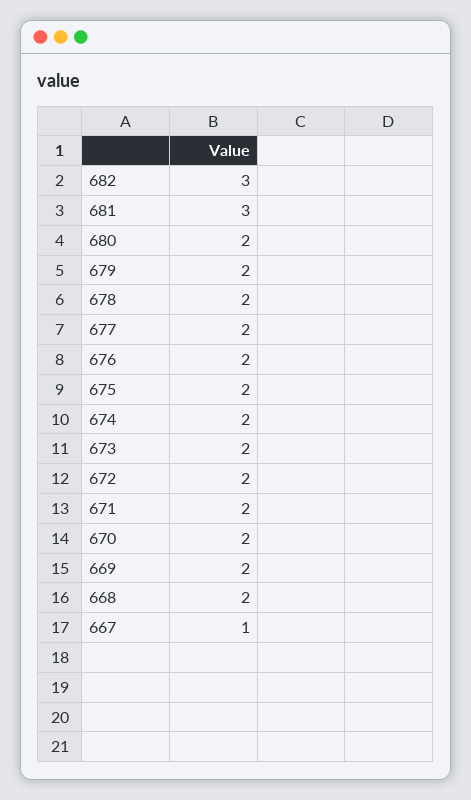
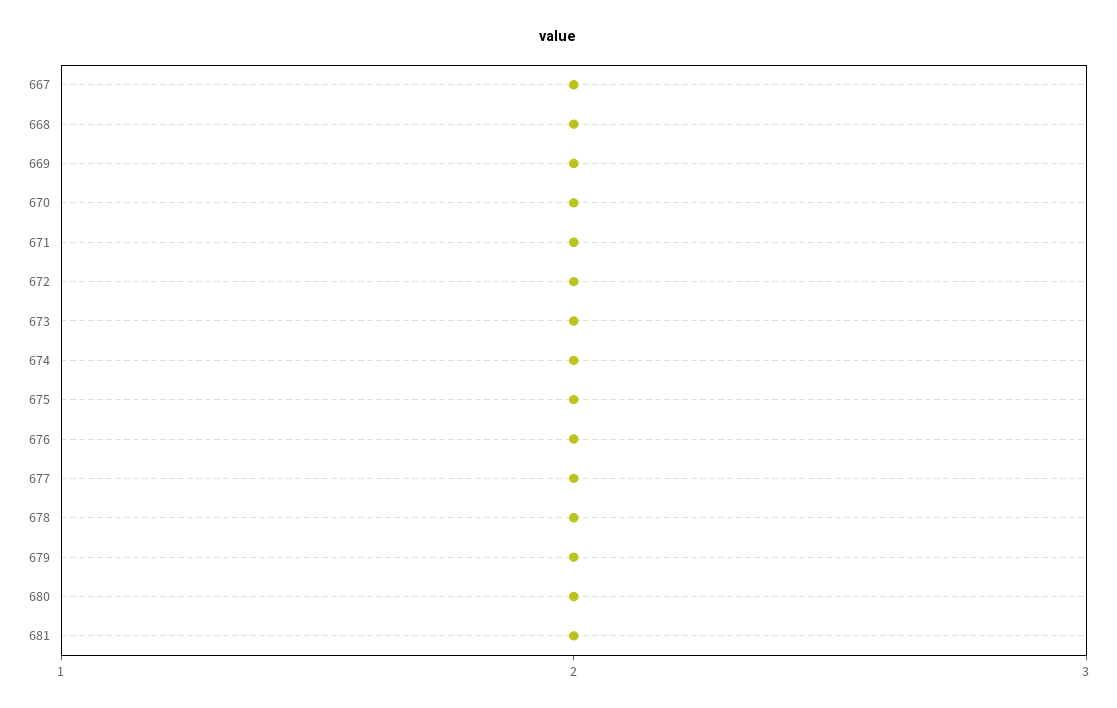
682: 3 -> none
681: 3 -> 2
667: 1 -> 2

